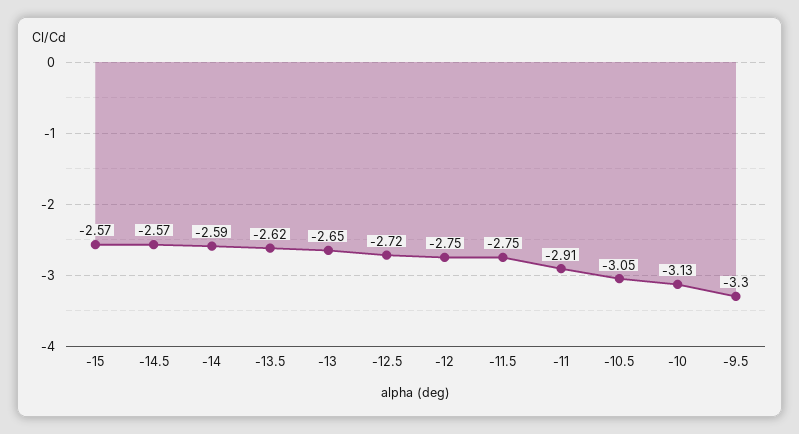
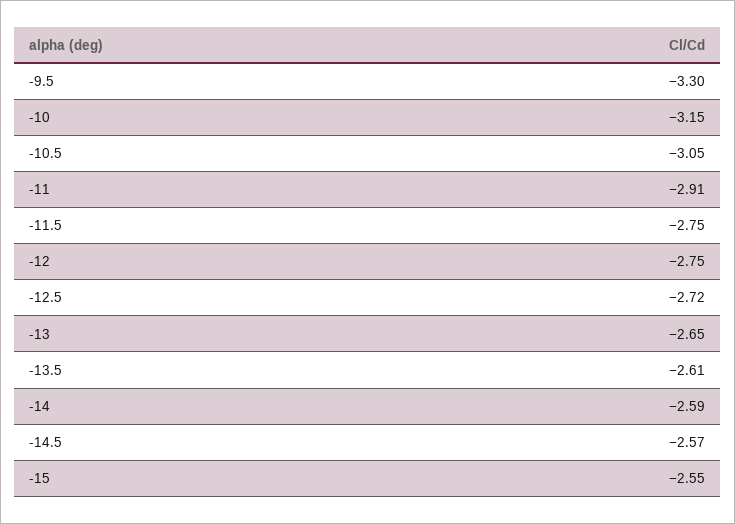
-15: -2.57 -> -2.55
-13.5: -2.62 -> -2.61
-10: -3.13 -> -3.15

